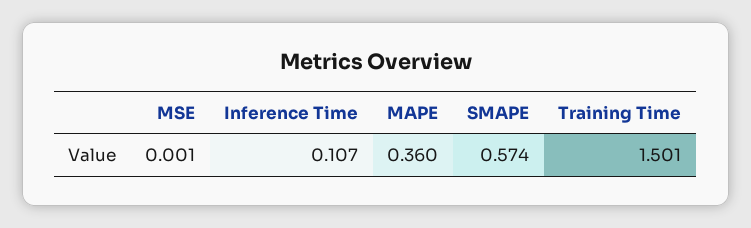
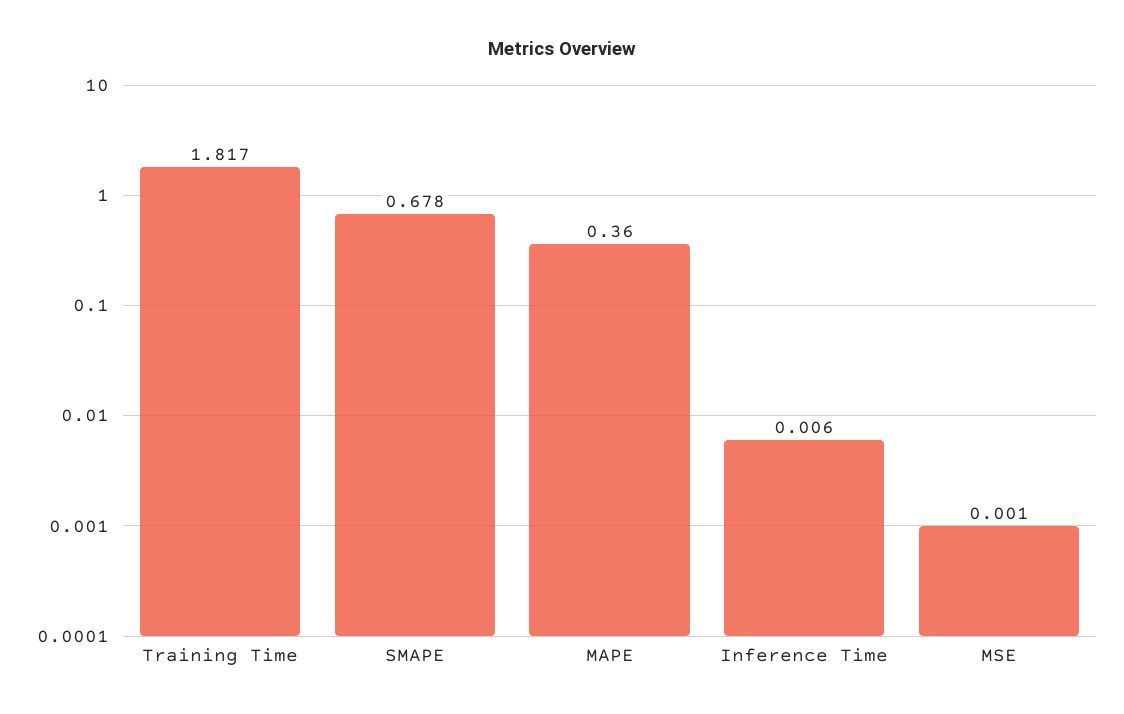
Inference Time: 0.107 -> 0.006
SMAPE: 0.574 -> 0.678
Training Time: 1.501 -> 1.817

